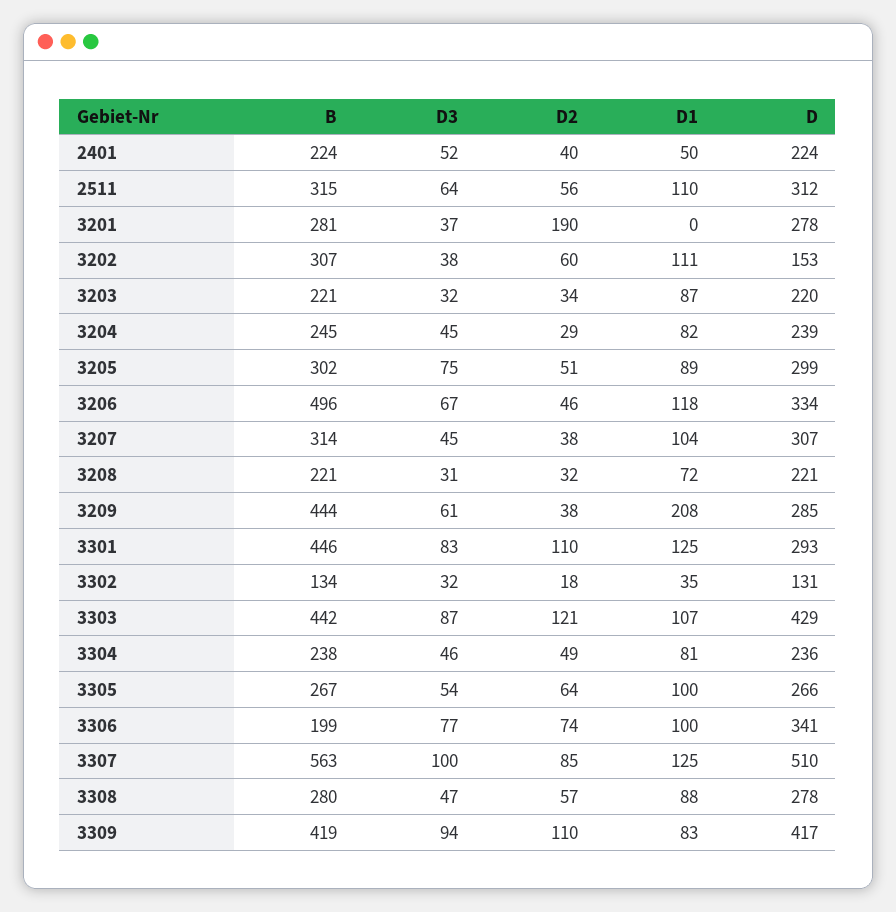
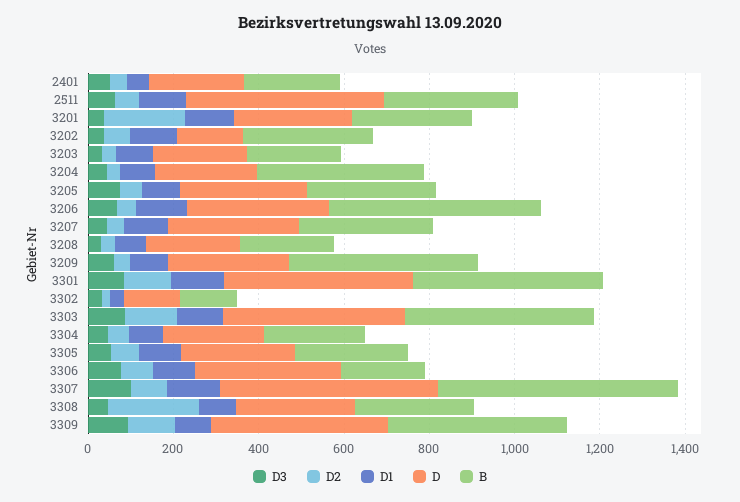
D, 2511: 312 -> 450
D1, 3201: 0 -> 100
B, 3204: 245 -> 400
D1, 3209: 208 -> 100
D, 3301: 293 -> 450
D2, 3308: 57 -> 200

